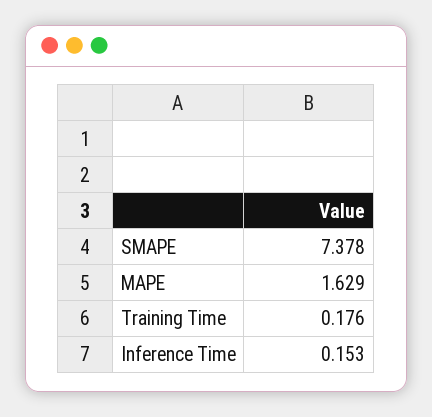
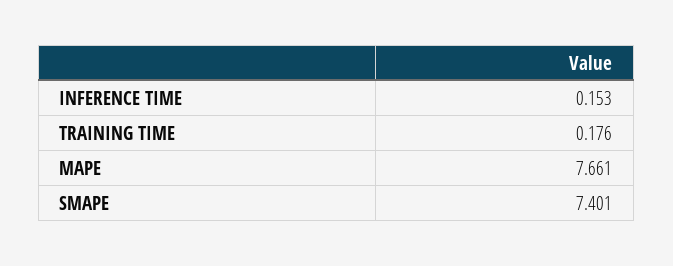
SMAPE: 7.378 -> 7.401
MAPE: 1.629 -> 7.661

